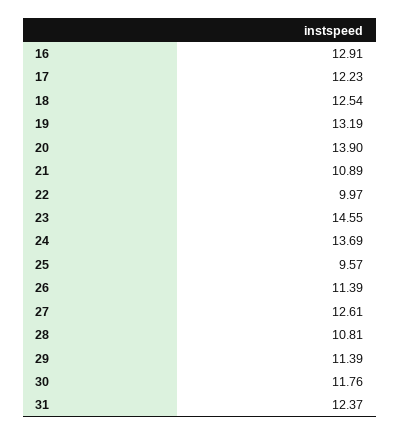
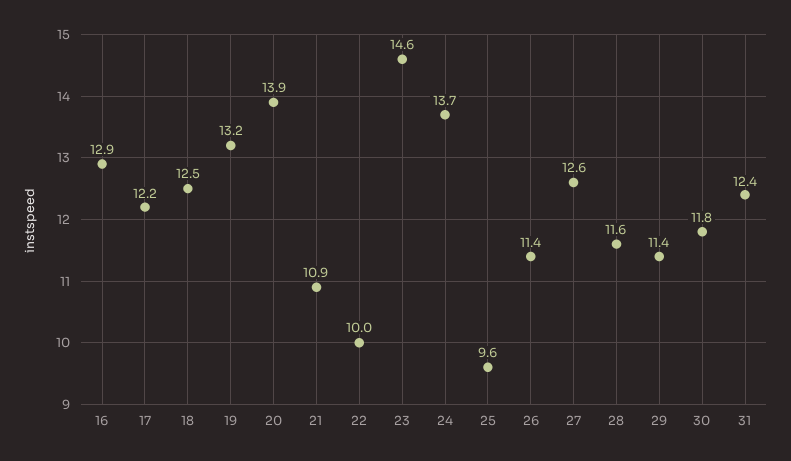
28: 10.81 -> 11.6

